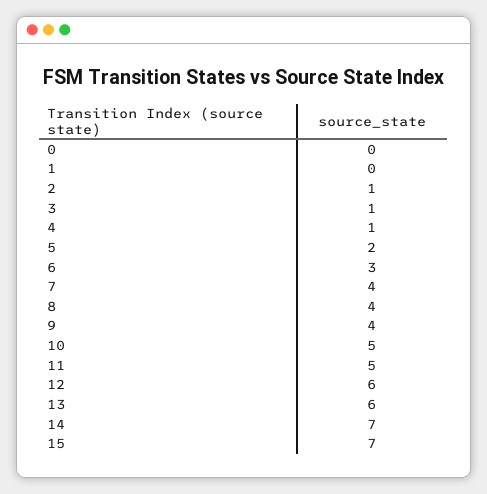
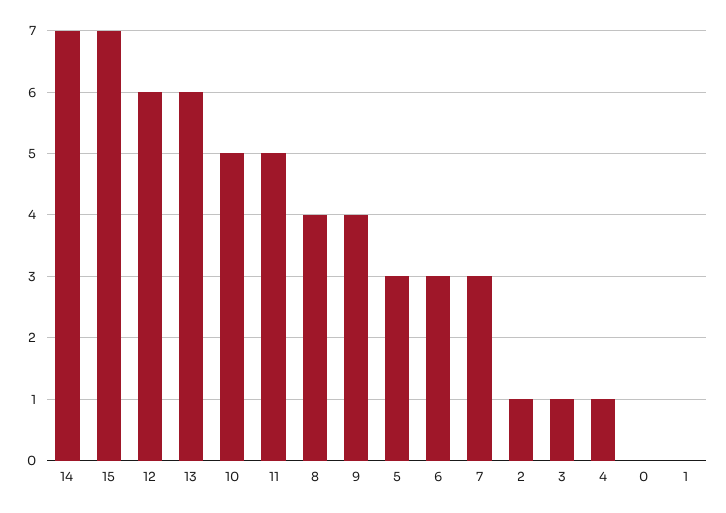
5: 2 -> 3
7: 4 -> 3

